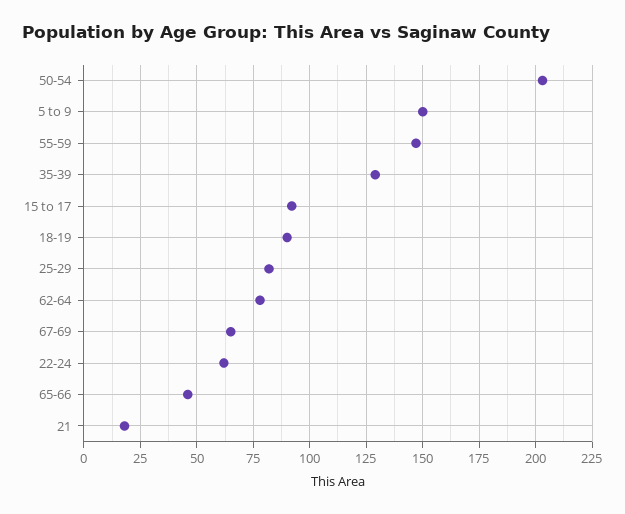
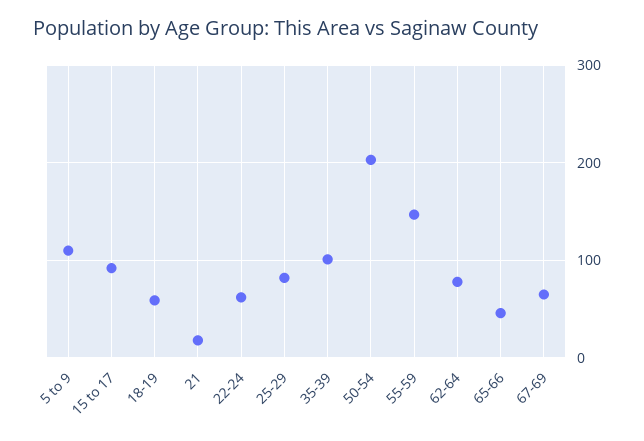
5 to 9: 150 -> 110
35-39: 130 -> 100
18-19: 90 -> 60

